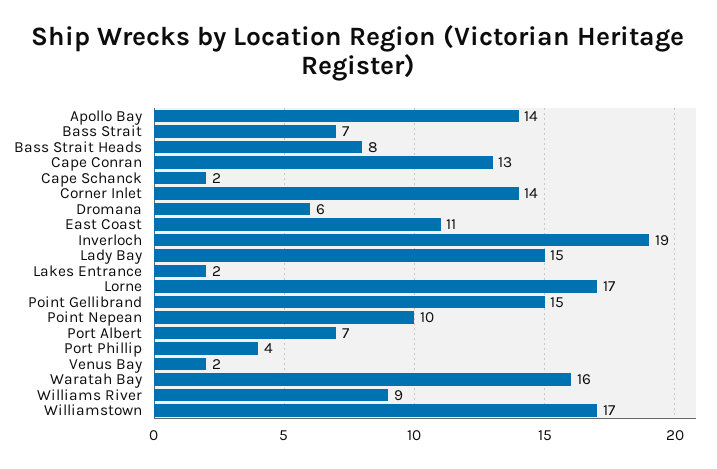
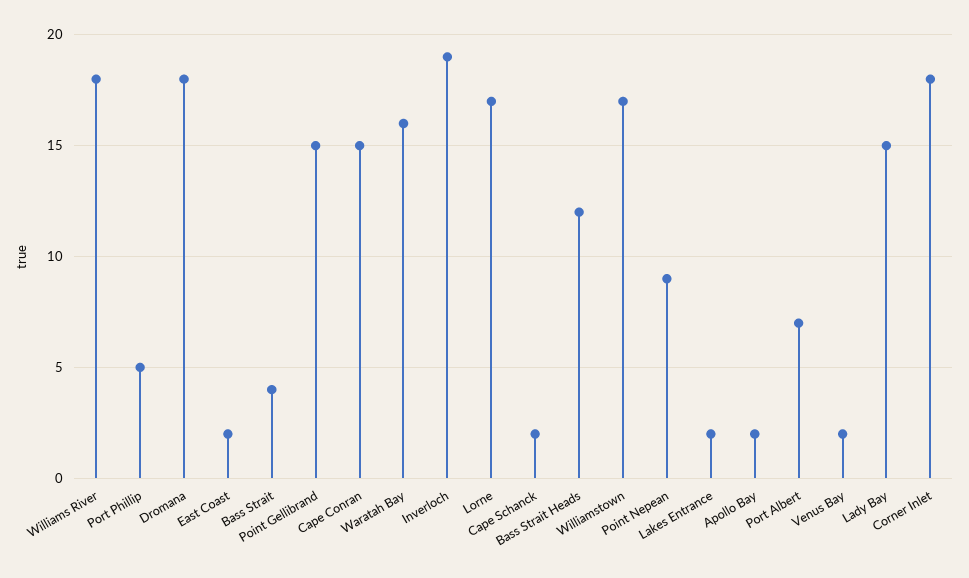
Apollo Bay: 14 -> 2
Bass Strait: 7 -> 4
Bass Strait Heads: 8 -> 12
Cape Conran: 13 -> 15
Corner Inlet: 14 -> 18
Dromana: 6 -> 18
East Coast: 11 -> 2
Point Nepean: 10 -> 9
Port Phillip: 4 -> 5
Williams River: 9 -> 18

